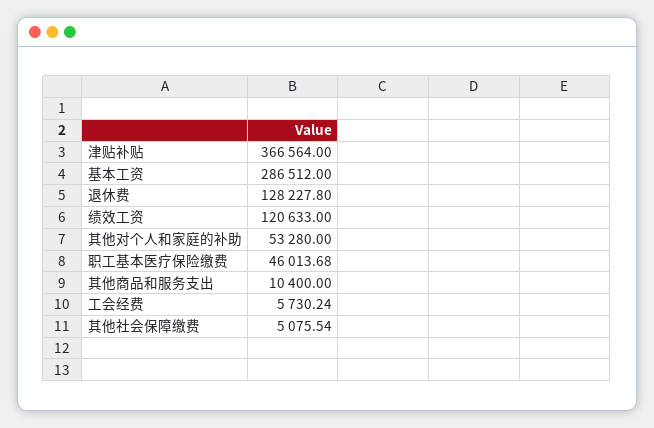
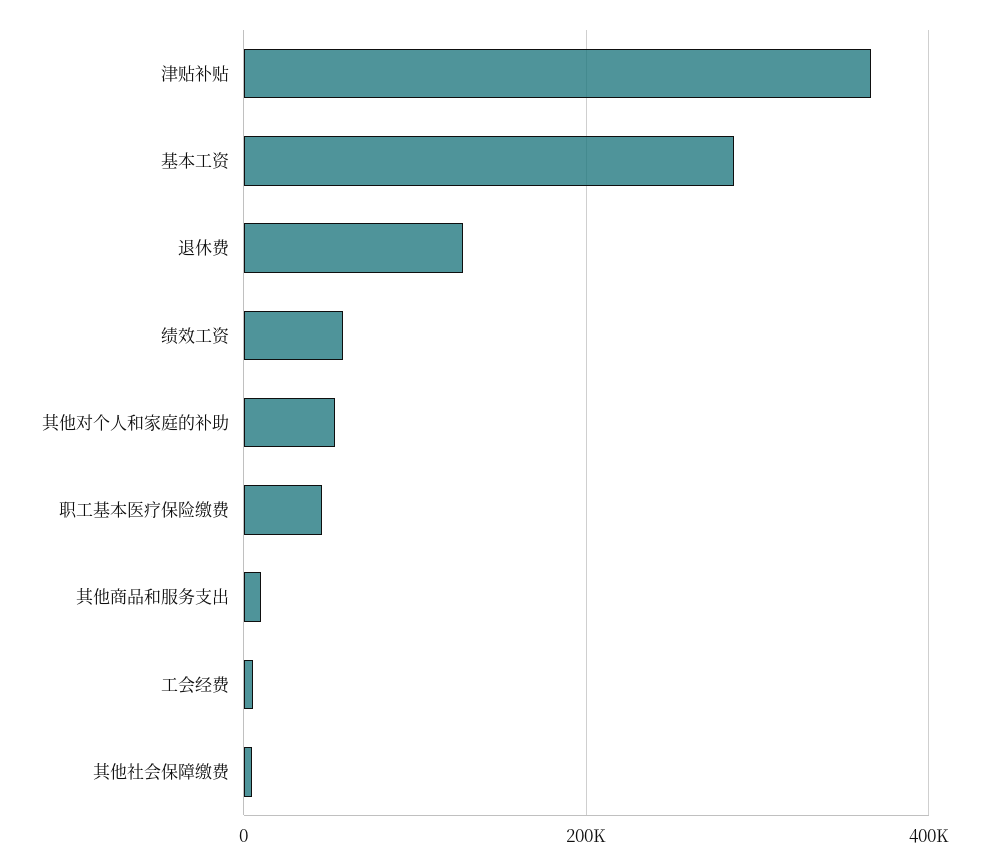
绩效工资: 120633 -> 60000

